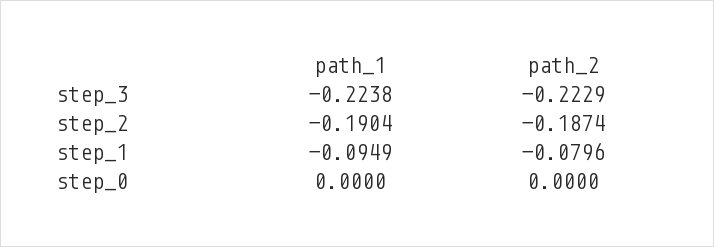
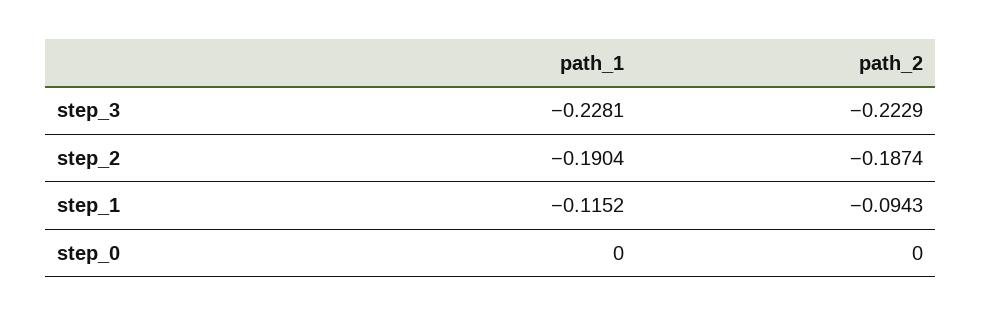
path_1, step_3: -0.2238 -> -0.2281
path_1, step_1: -0.0949 -> -0.1152
path_2, step_1: -0.0796 -> -0.0943

